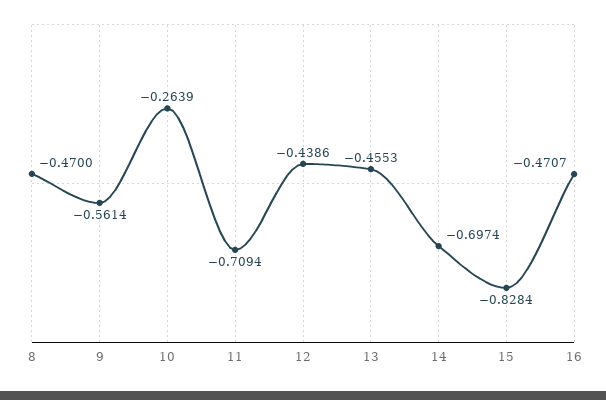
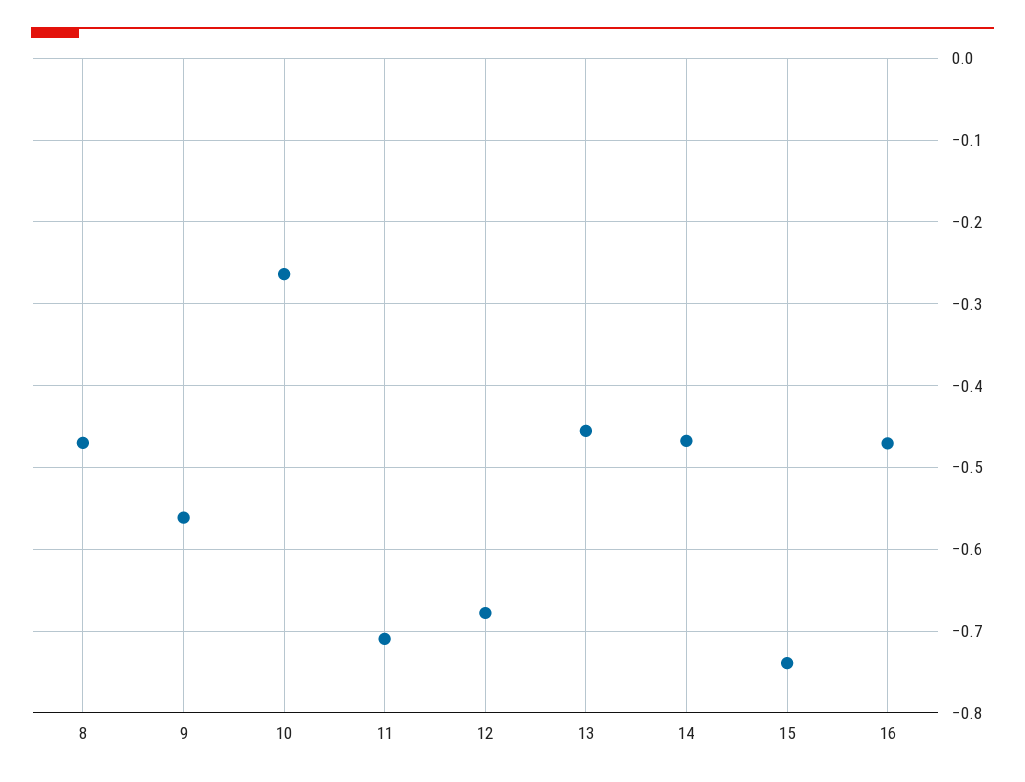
12: -0.4386 -> -0.68
14: -0.6974 -> -0.47
15: -0.8284 -> -0.74

